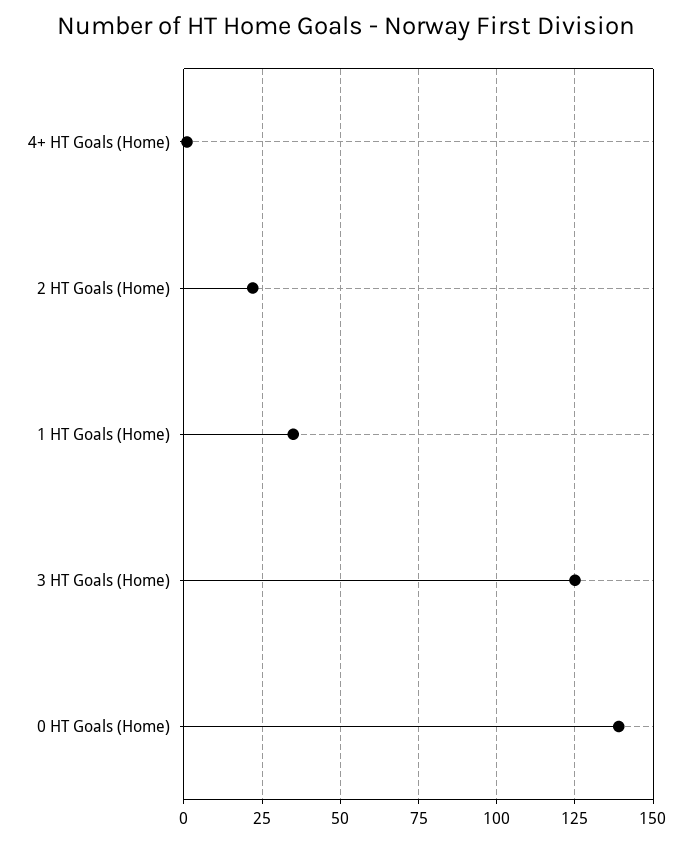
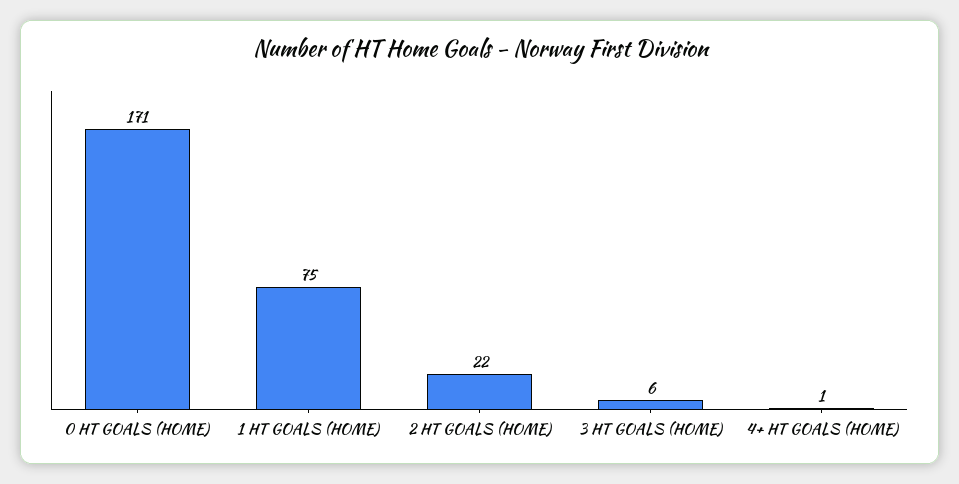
1 HT Goals (Home): 35 -> 75
3 HT Goals (Home): 125 -> 6
0 HT Goals (Home): 140 -> 171

